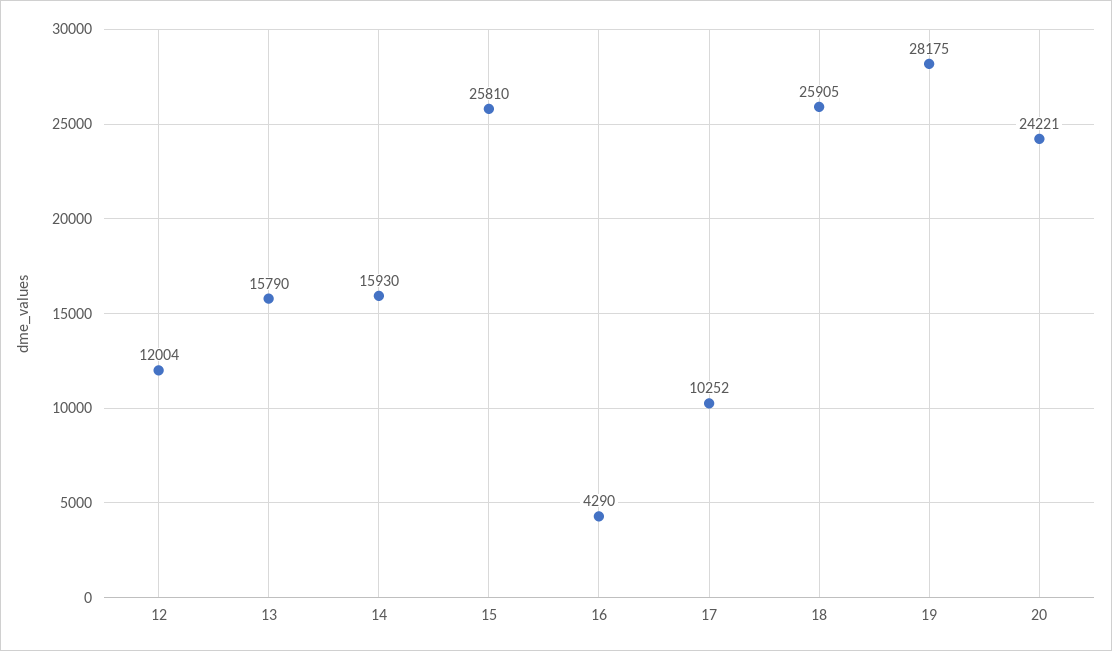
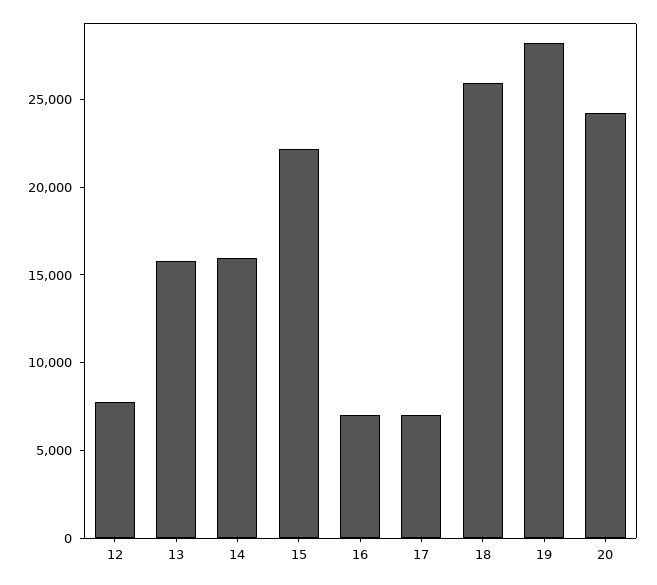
12: 12004 -> 8000
15: 25810 -> 22000
16: 4290 -> 7000
17: 10252 -> 7000

